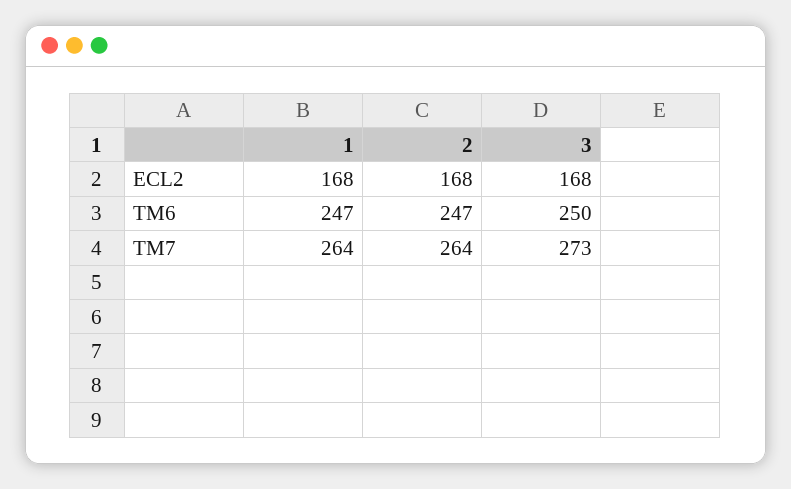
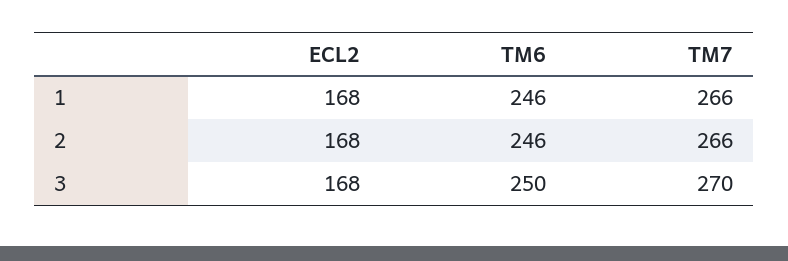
1, TM6: 247 -> 246
2, TM6: 247 -> 246
1, TM7: 264 -> 266
2, TM7: 264 -> 266
3, TM7: 273 -> 270

